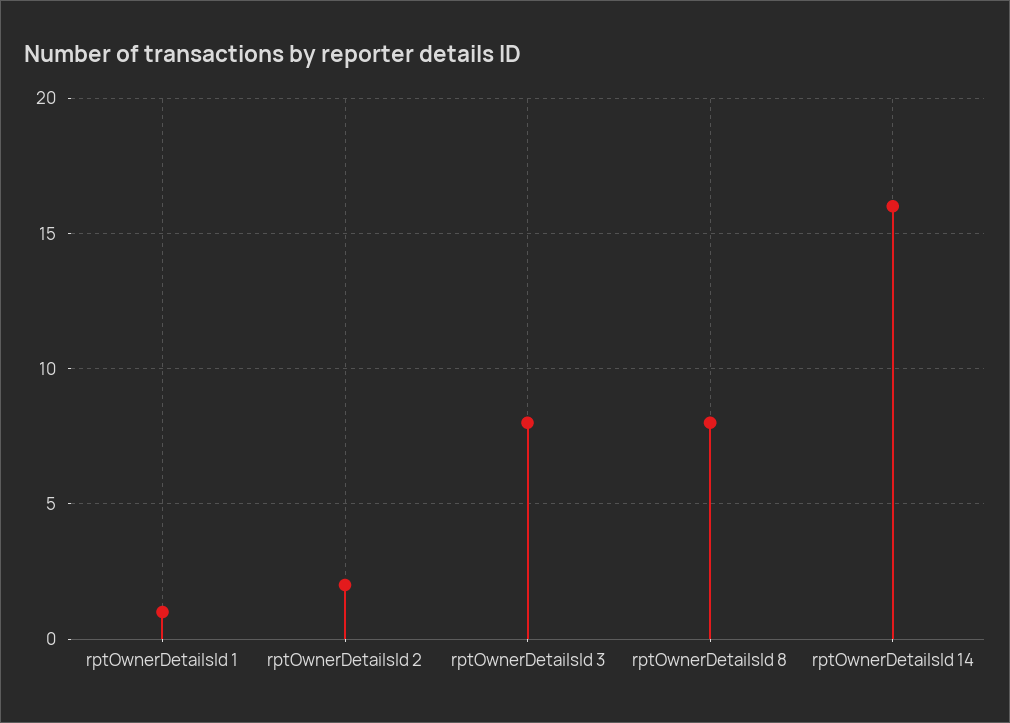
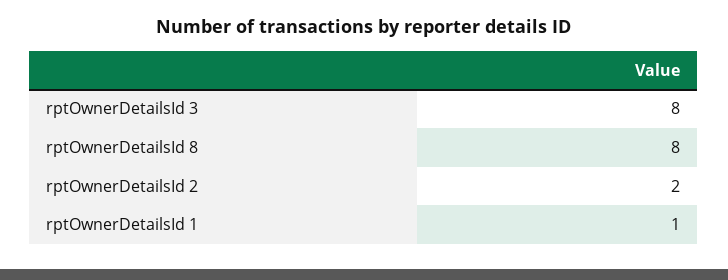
rptOwnerDetailsId 14: 16 -> none

